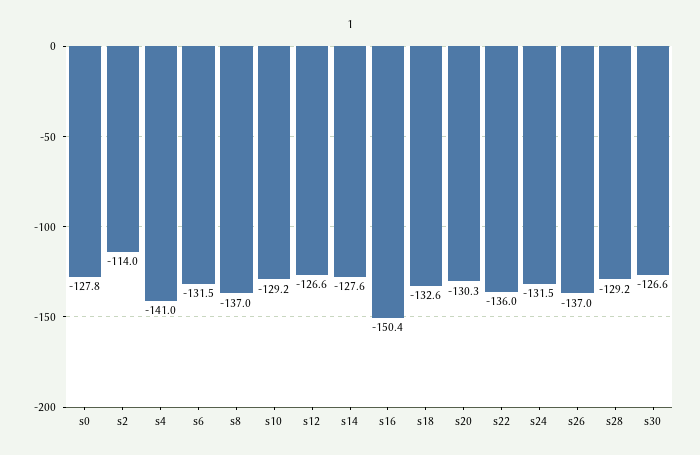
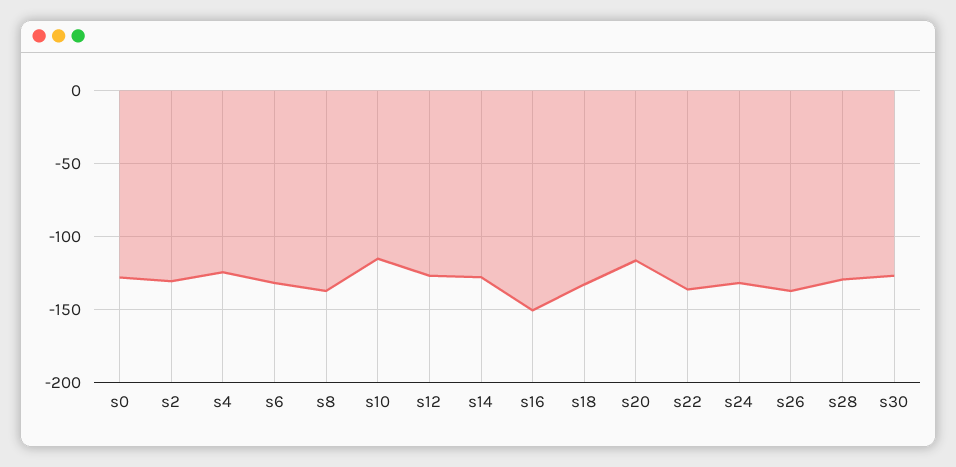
s2: -114 -> -130
s4: -141 -> -125
s10: -129.2 -> -115
s20: -130.3 -> -115

